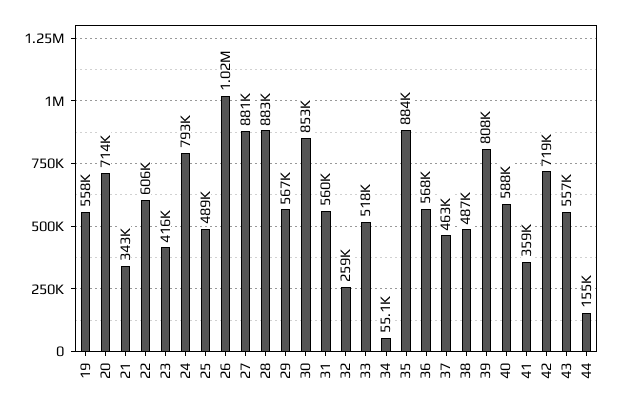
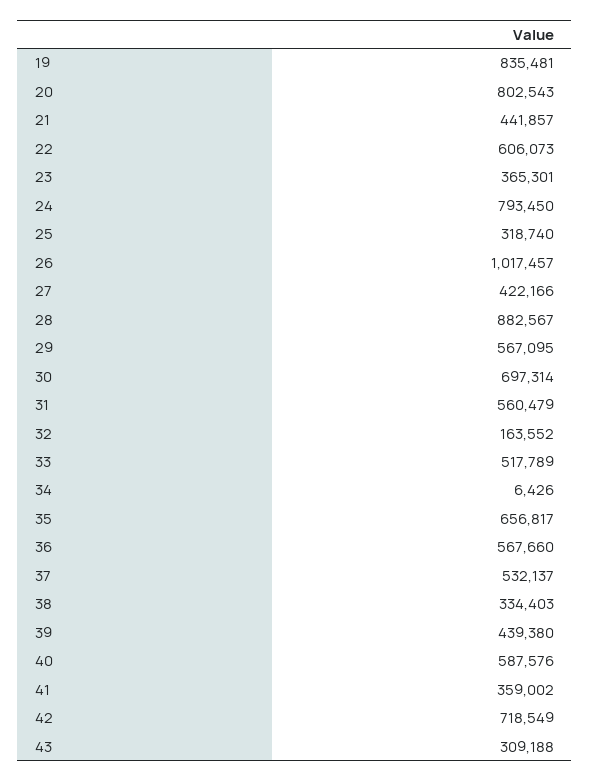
19: 558000 -> 835481
20: 714000 -> 802543
21: 343000 -> 441857
23: 416000 -> 365301
25: 489000 -> 318740
27: 881000 -> 422166
30: 853000 -> 697314
32: 259000 -> 163552
34: 55100 -> 6426
35: 884000 -> 656817
37: 463000 -> 532137
38: 487000 -> 334403
39: 808000 -> 439380
43: 557000 -> 309188
44: 155000 -> none

